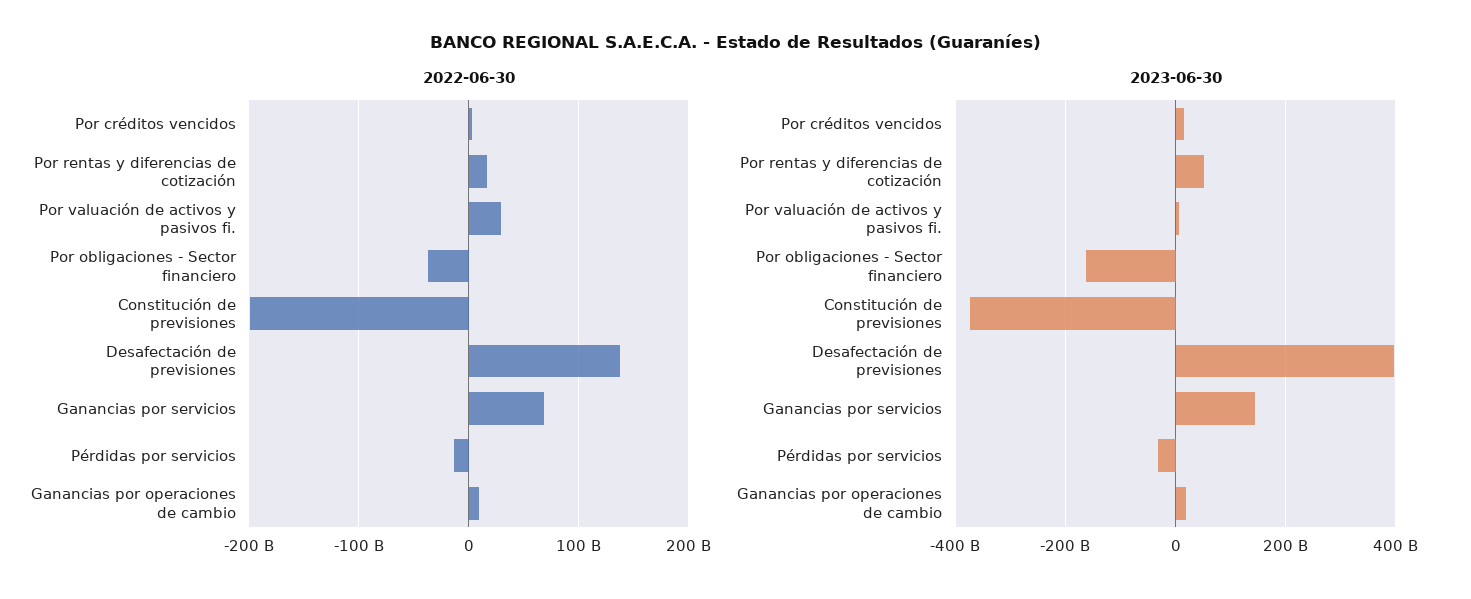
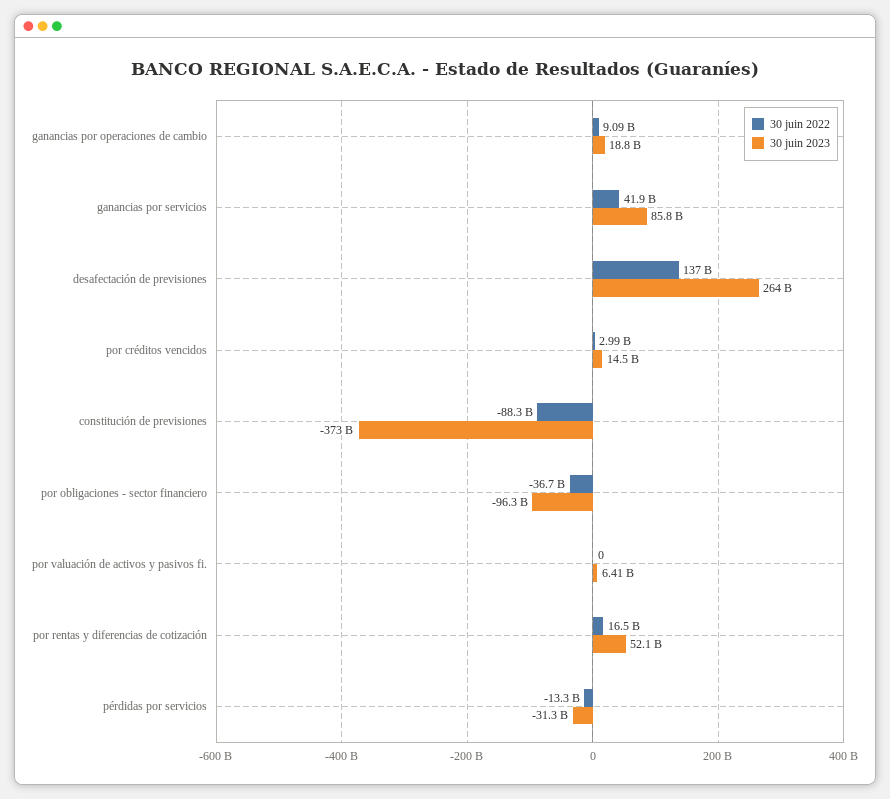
2022-06-30, Por valuación de activos y pasivos fi.: 30000000000 -> 0
2022-06-30, Constitución de previsiones: -200000000000 -> -88300000000
2022-06-30, Ganancias por servicios: 70000000000 -> 41900000000
2023-06-30, Por obligaciones - Sector financiero: -160000000000 -> -96300000000
2023-06-30, Desafectación de previsiones: 400000000000 -> 264000000000
2023-06-30, Ganancias por servicios: 140000000000 -> 85800000000

